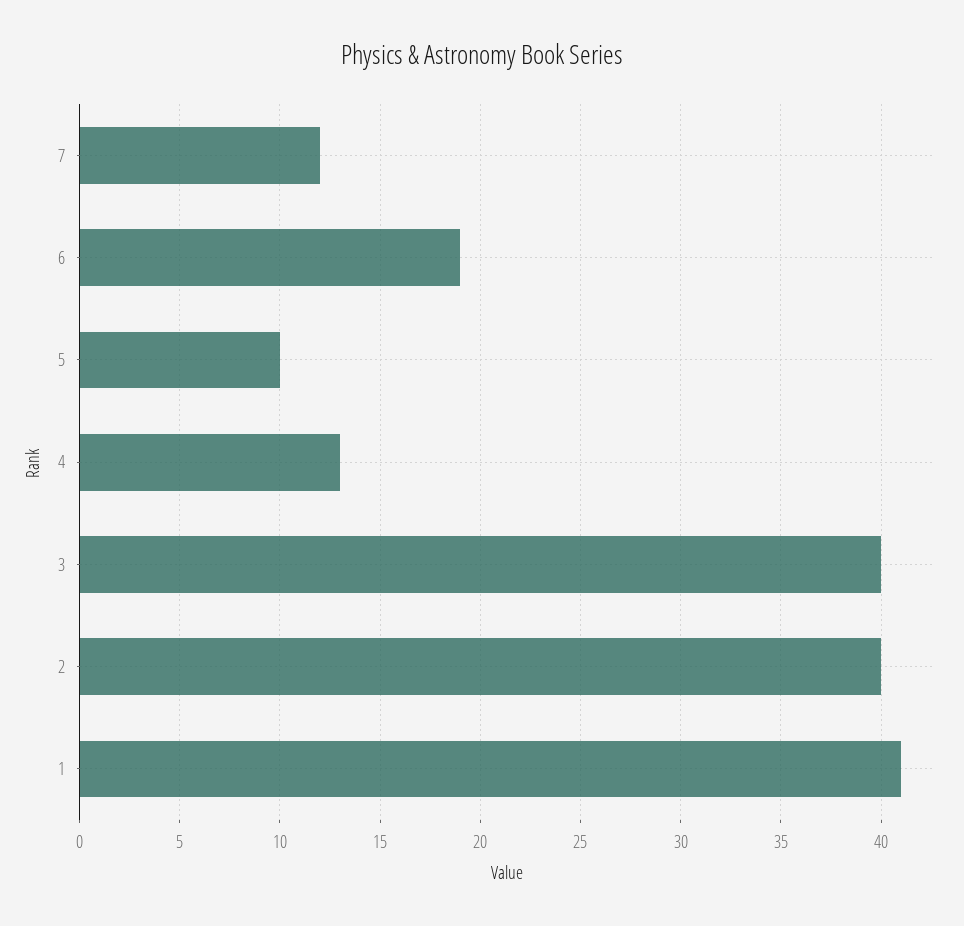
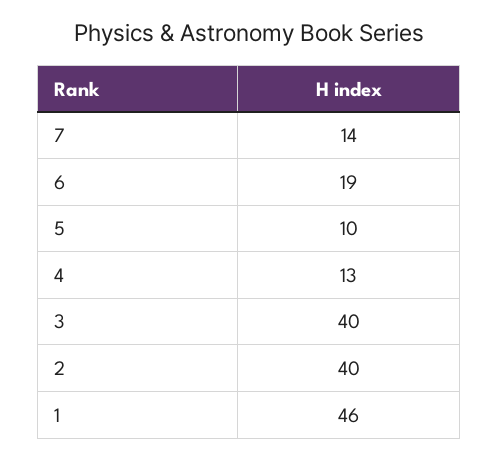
7: 12 -> 14
1: 41 -> 46

